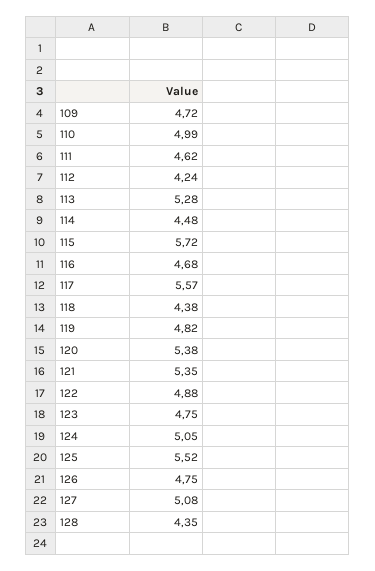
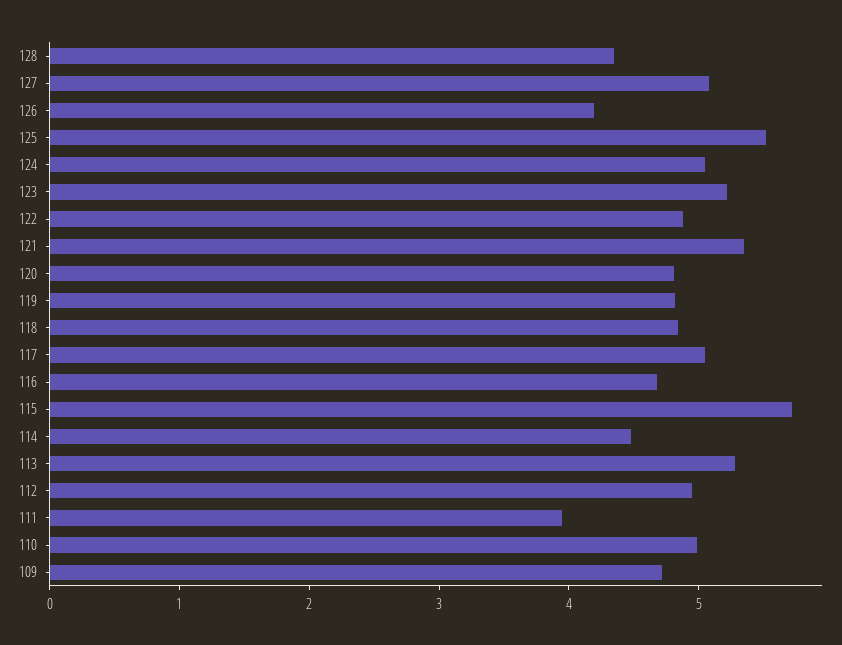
111: 4.62 -> 4
112: 4.24 -> 5
117: 5.57 -> 5
118: 4.38 -> 4.8
120: 5.38 -> 4.8
123: 4.75 -> 5.2
126: 4.75 -> 4.2

